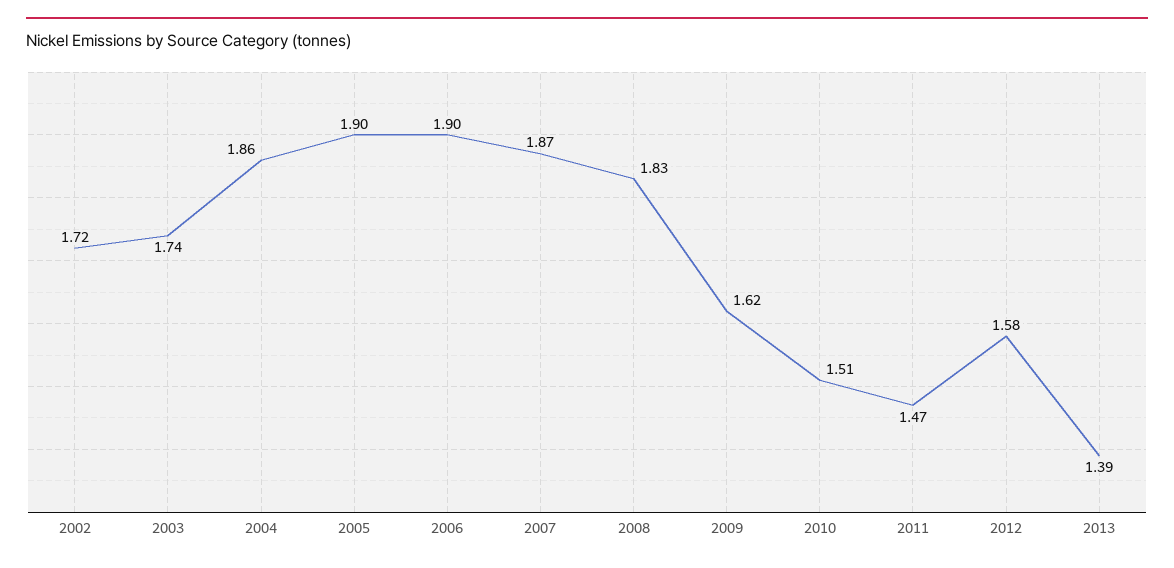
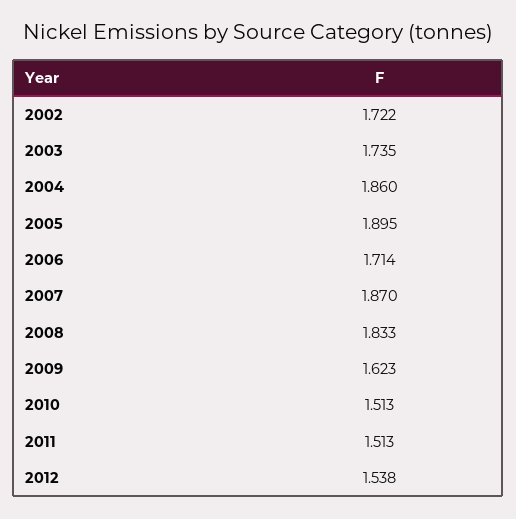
2006: 1.9 -> 1.714
2011: 1.47 -> 1.513
2012: 1.58 -> 1.538
2013: 1.39 -> none

